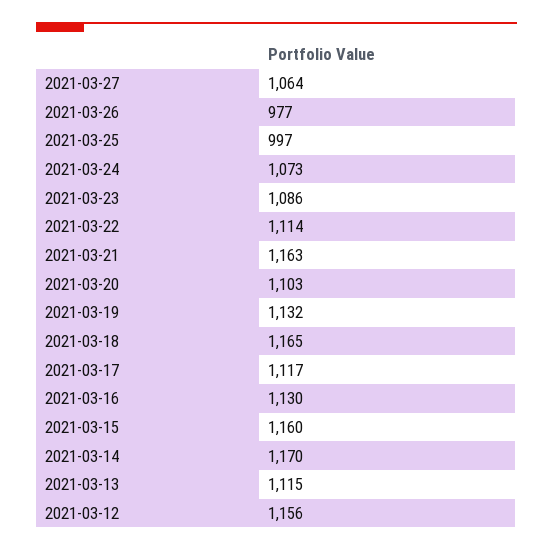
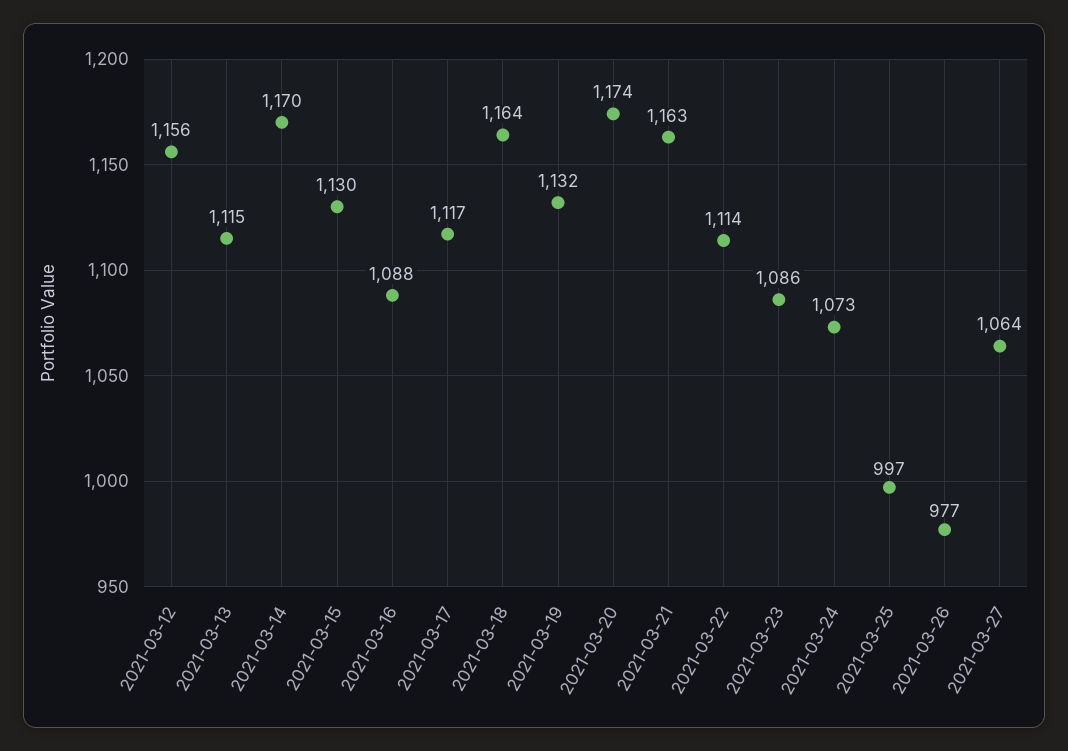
2021-03-20: 1103 -> 1174
2021-03-18: 1165 -> 1164
2021-03-16: 1130 -> 1088
2021-03-15: 1160 -> 1130

